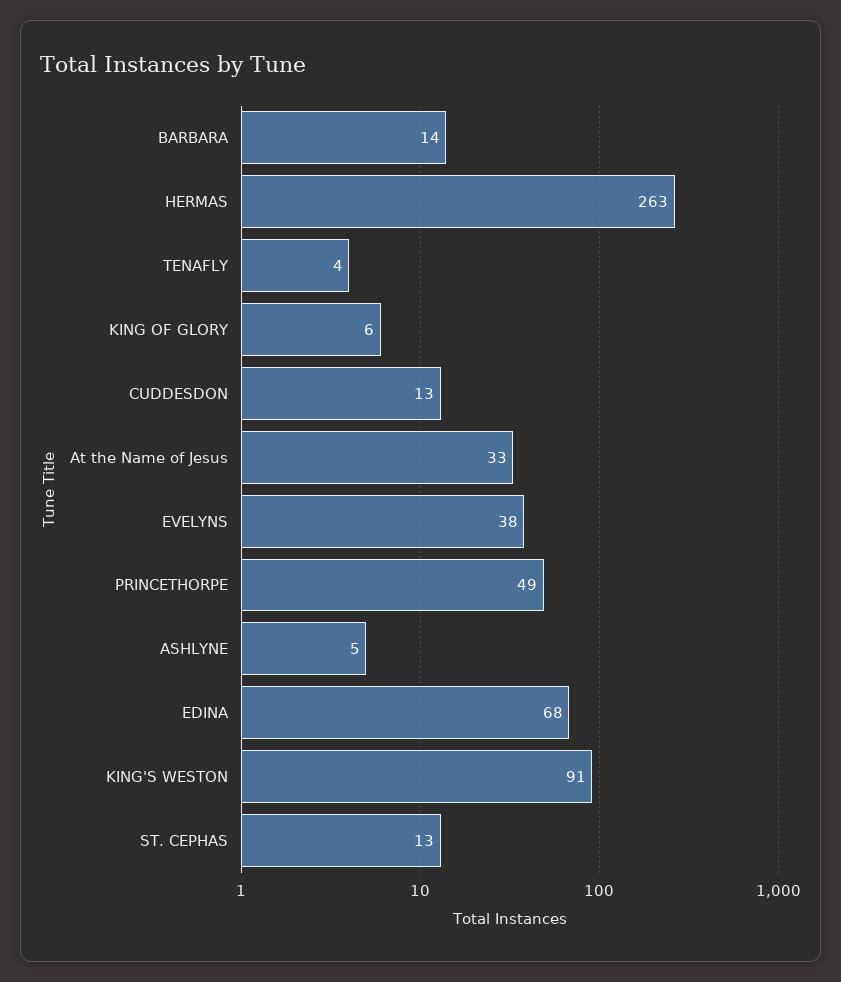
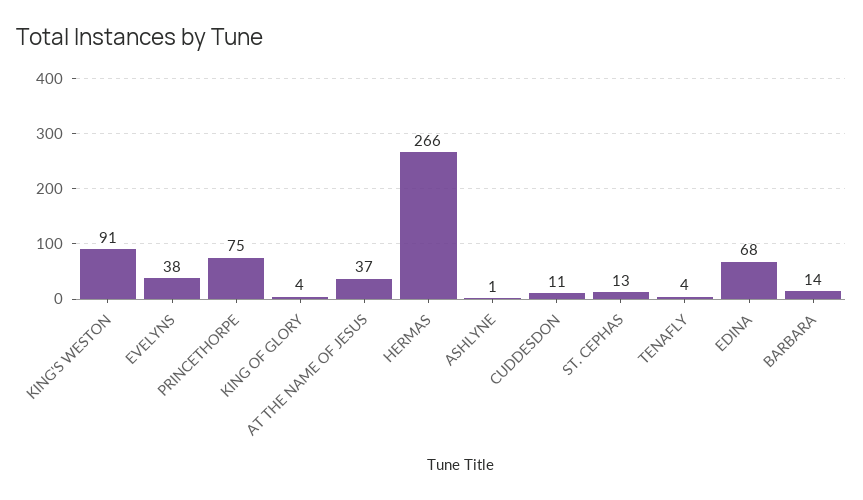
HERMAS: 263 -> 266
KING OF GLORY: 6 -> 4
CUDDESDON: 13 -> 11
At the Name of Jesus: 33 -> 37
PRINCETHORPE: 49 -> 75
ASHLYNE: 5 -> 1

